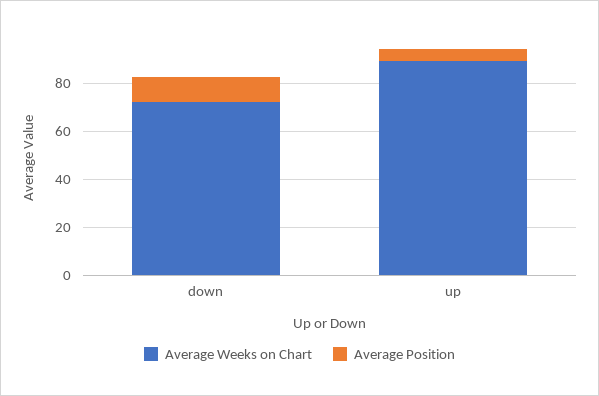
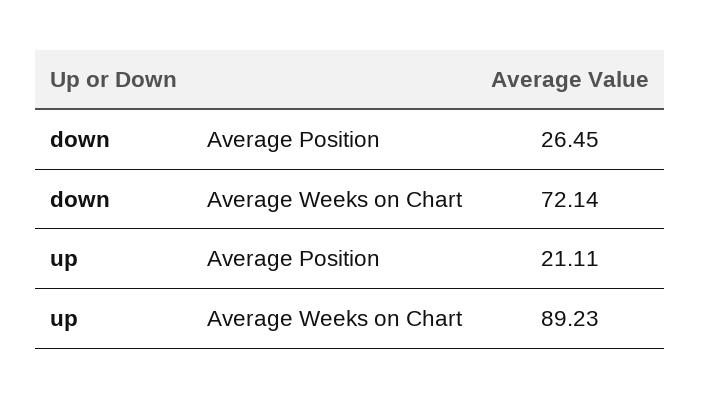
Average Position, down: 10 -> 26.45
Average Position, up: 5 -> 21.11

